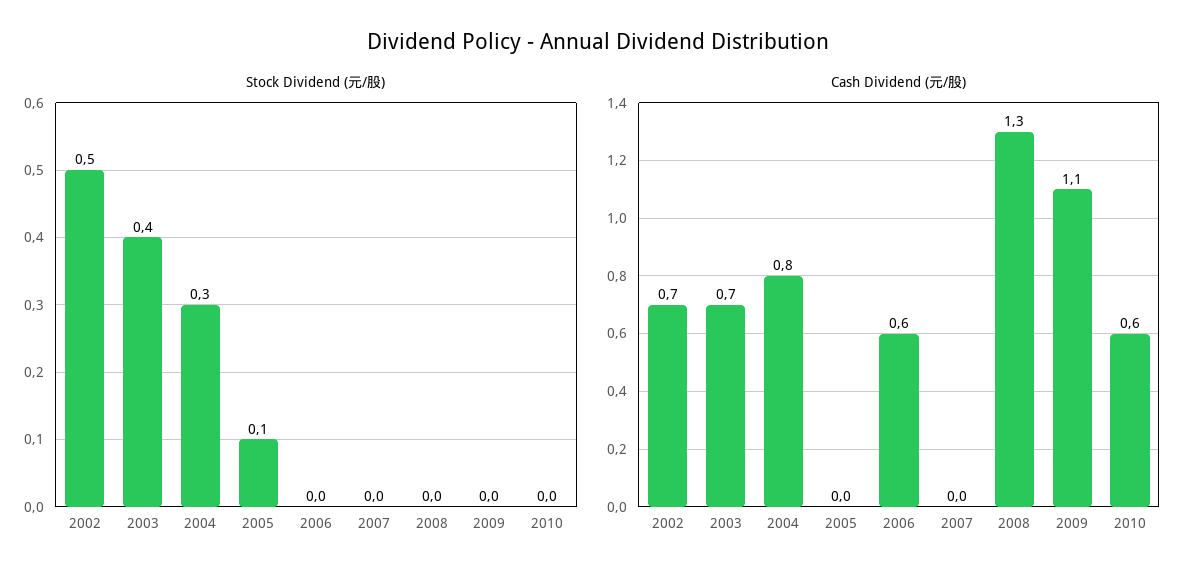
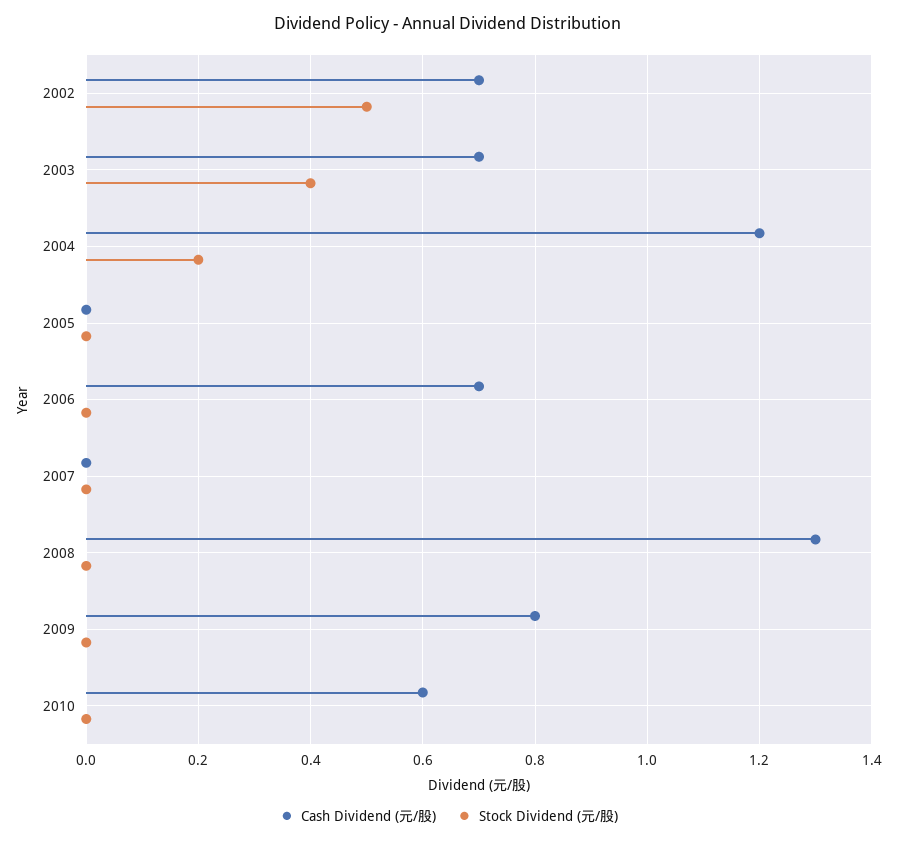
Stock Dividend (元/股), 2004: 0.3 -> 0.2
Stock Dividend (元/股), 2005: 0.1 -> 0
Cash Dividend (元/股), 2004: 0.8 -> 1.2
Cash Dividend (元/股), 2006: 0.6 -> 0.7
Cash Dividend (元/股), 2009: 1.1 -> 0.8

